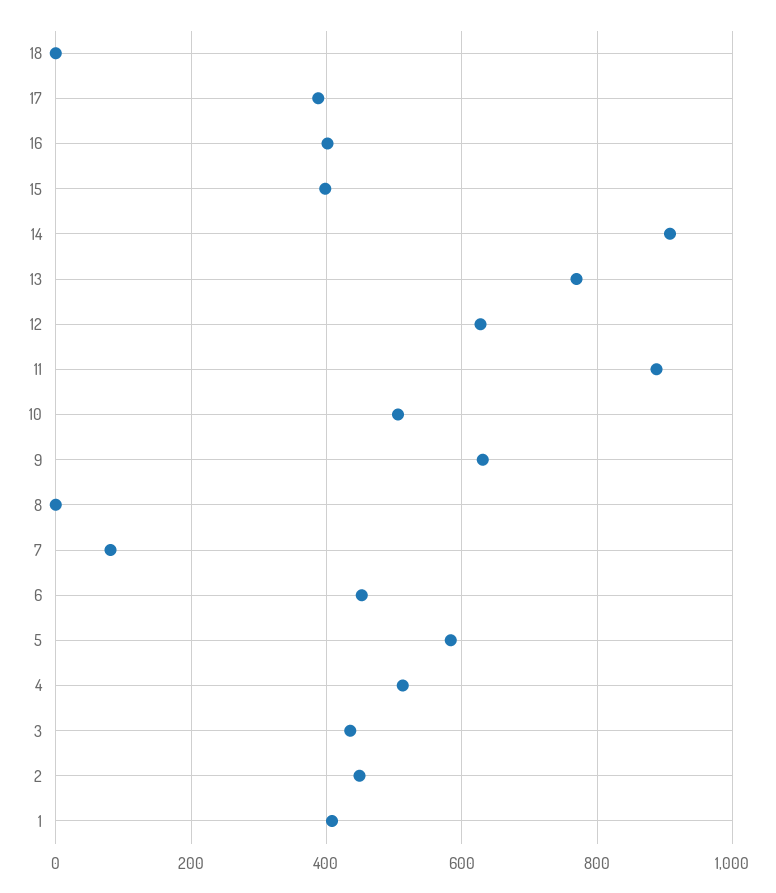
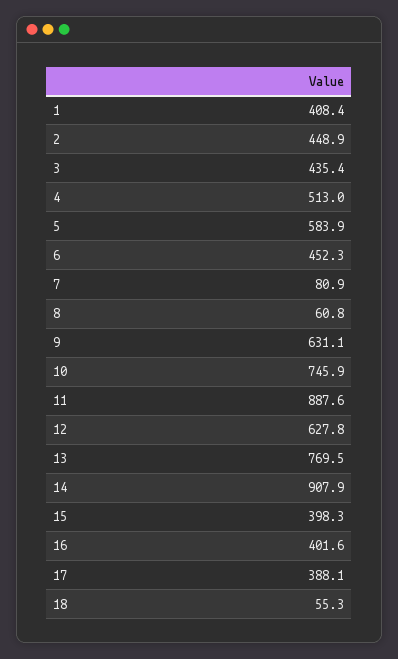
18: 0 -> 55.3
10: 500 -> 745.9
8: 0 -> 60.8

